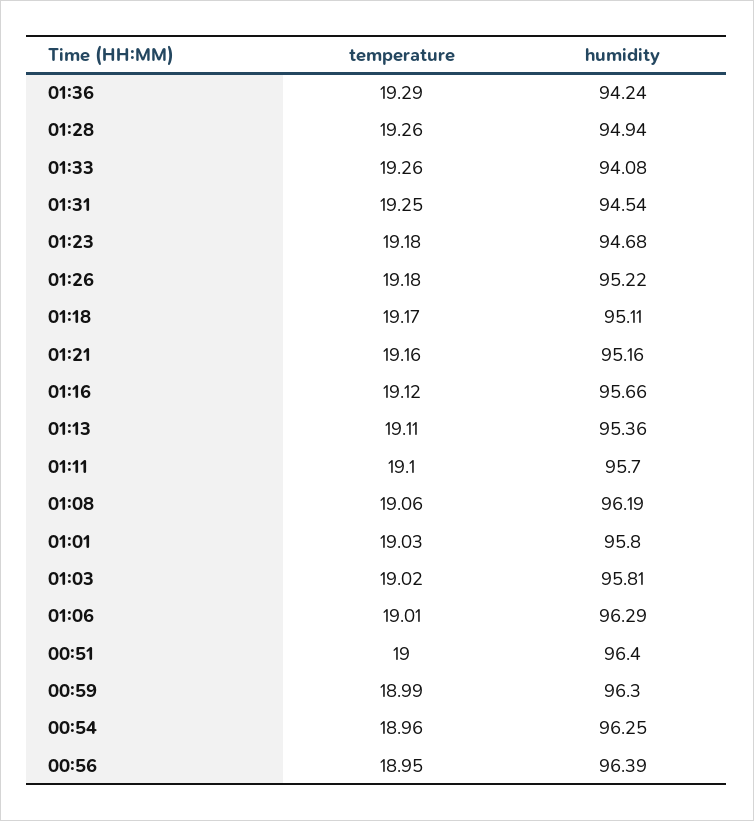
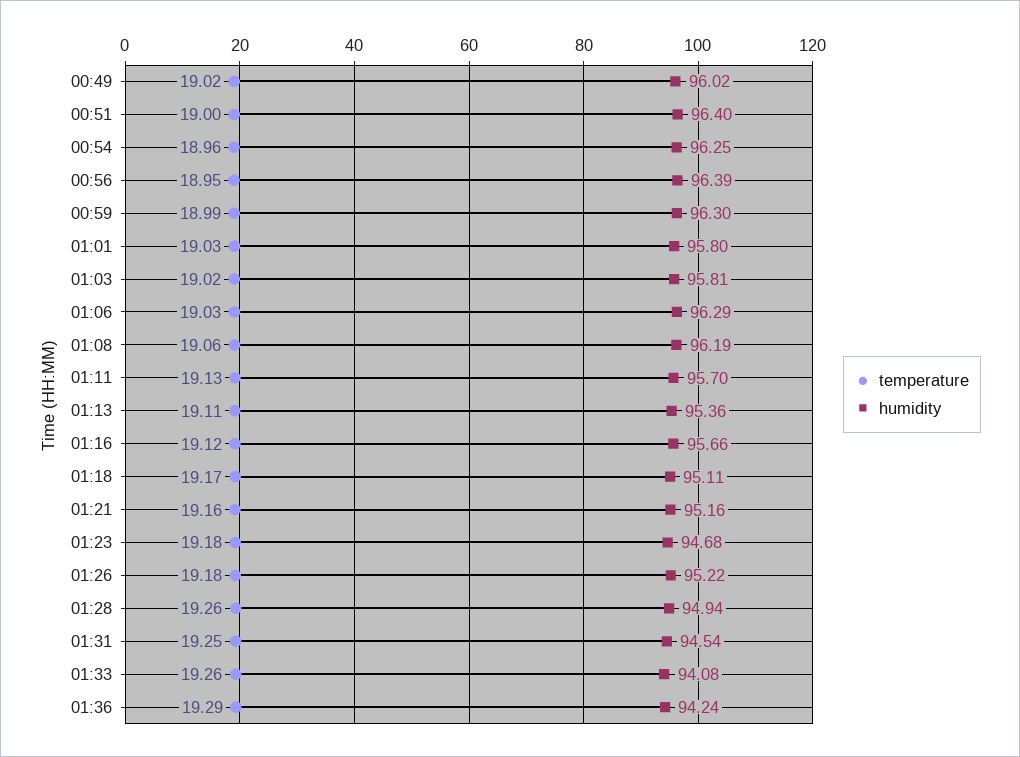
temperature, 01:11: 19.1 -> 19.13
temperature, 01:06: 19.01 -> 19.03
temperature, 00:49: none -> 19.02
humidity, 00:49: none -> 96.02

